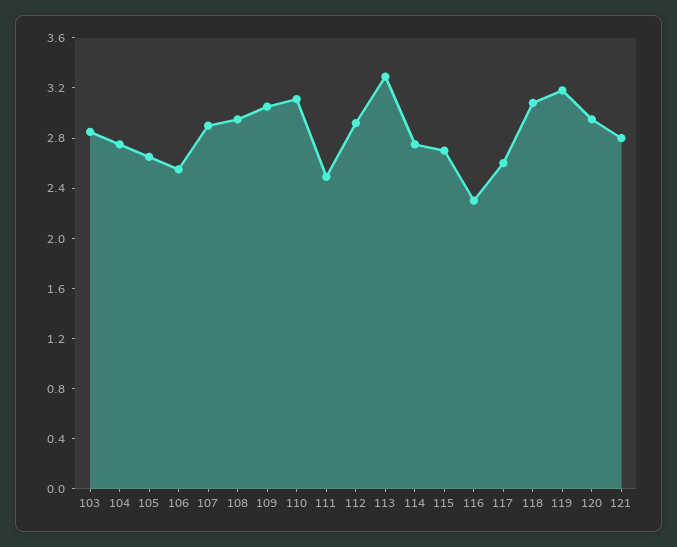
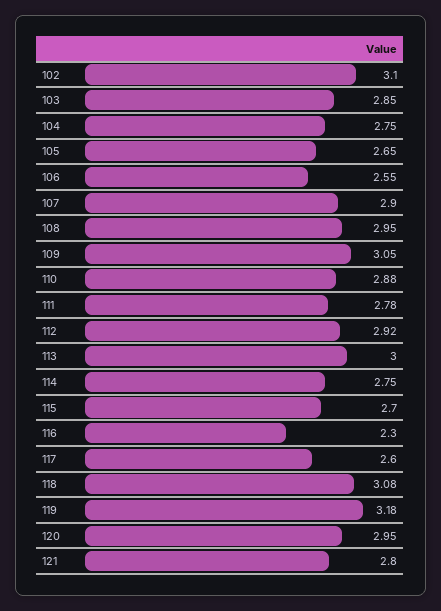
110: 3.1 -> 2.88
111: 2.5 -> 2.78
113: 3.3 -> 3
102: none -> 3.1

